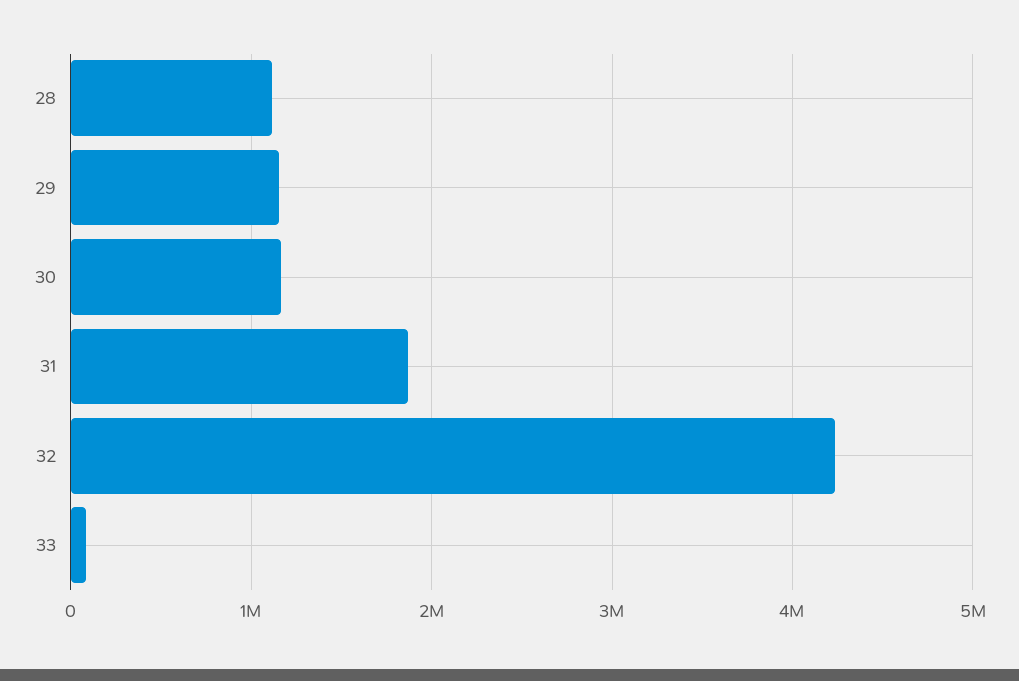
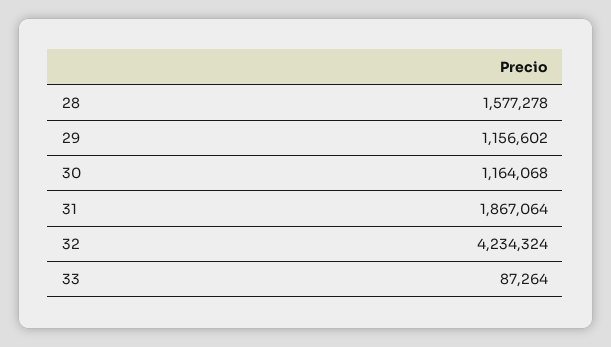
28: 1100000 -> 1577278

